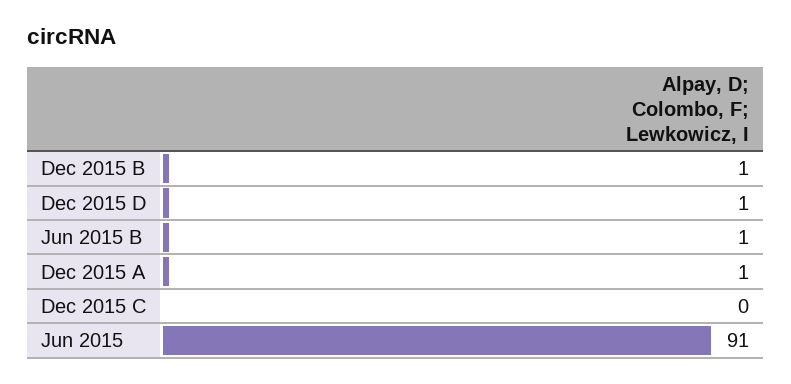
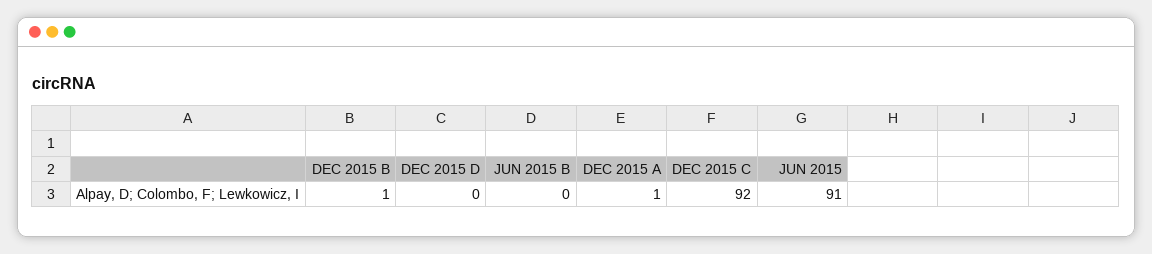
Dec 2015 D: 1 -> 0
Jun 2015 B: 1 -> 0
Dec 2015 C: 0 -> 92

